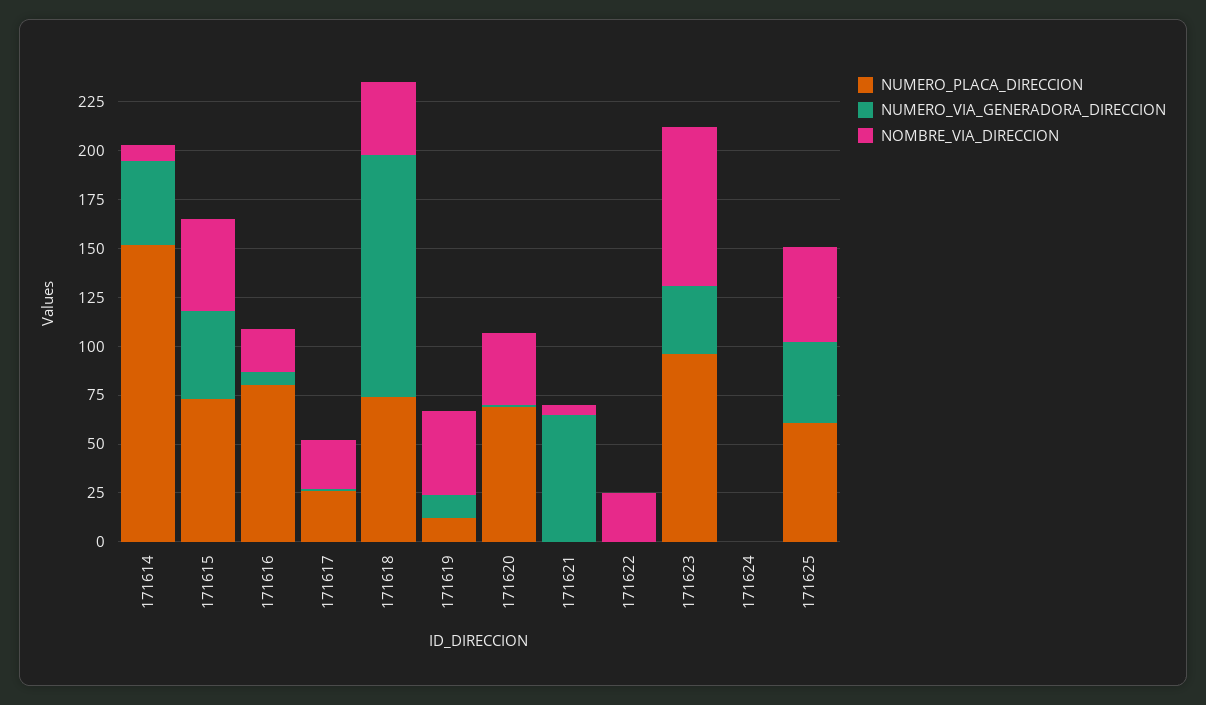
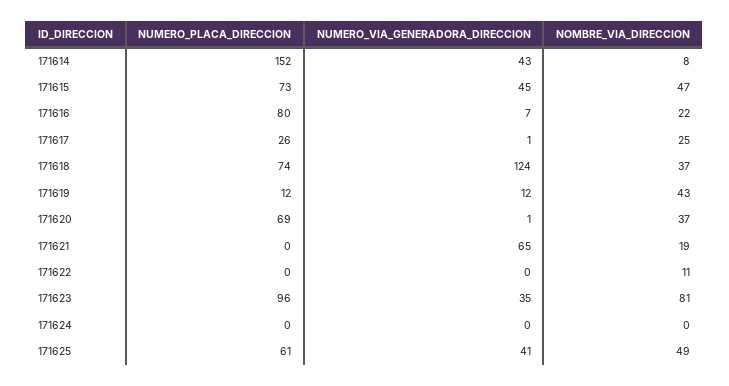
NOMBRE_VIA_DIRECCION, 171621: 5 -> 19
NOMBRE_VIA_DIRECCION, 171622: 25 -> 11

